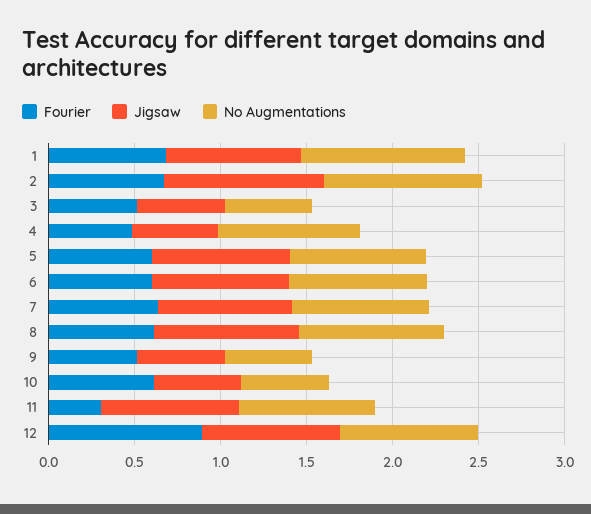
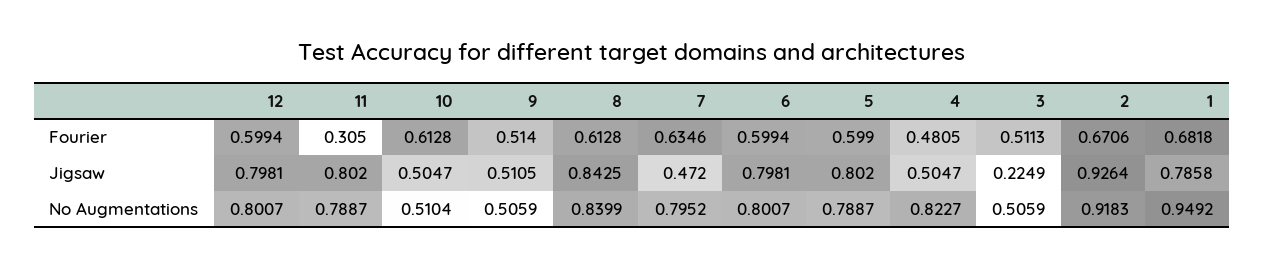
Jigsaw, 3: 0.5 -> 0.2249
Jigsaw, 7: 0.8 -> 0.472
Fourier, 12: 0.9 -> 0.5994

